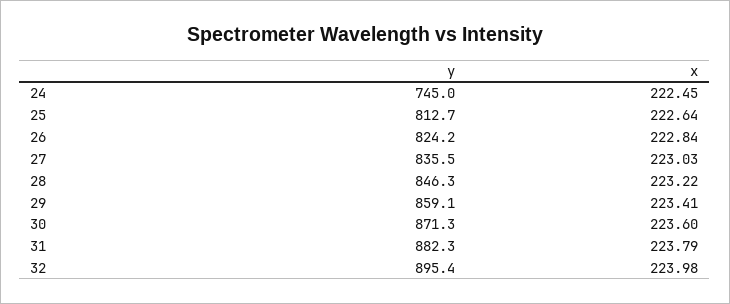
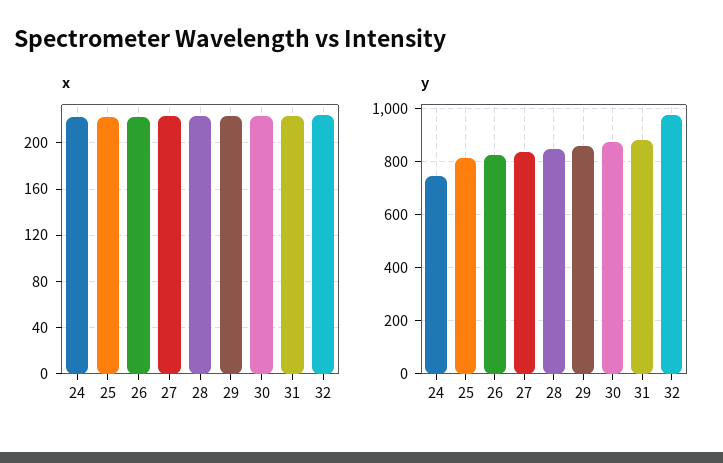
y, 32: 895.4 -> 975

